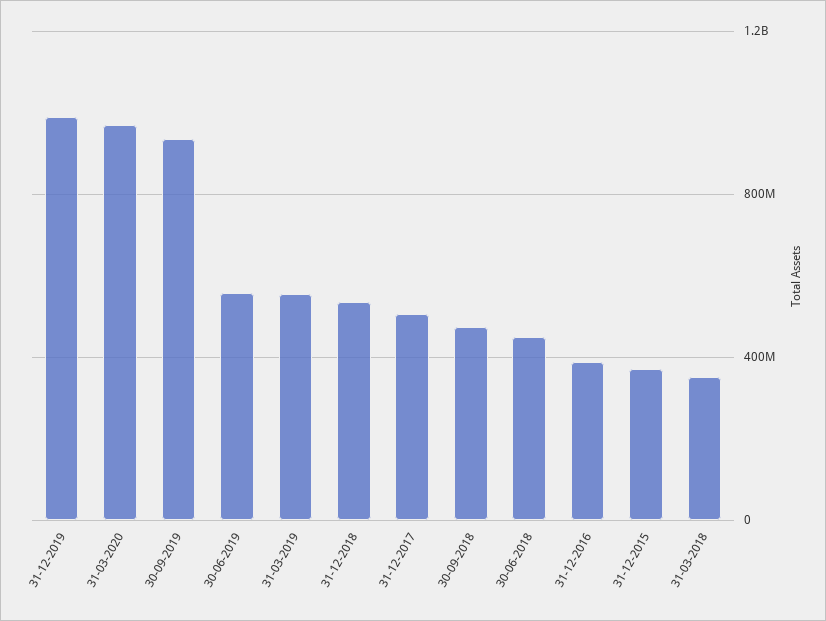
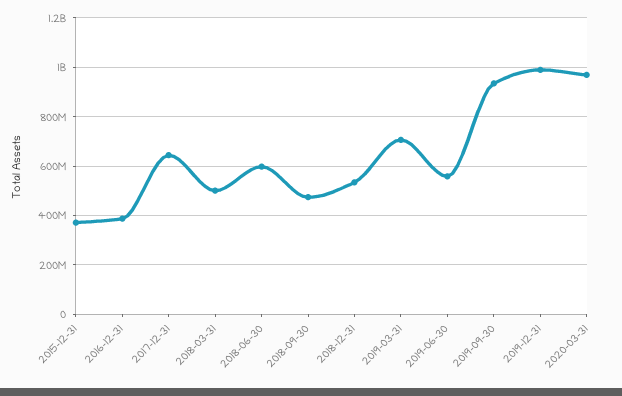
31-03-2019: 550000000 -> 700000000
31-12-2017: 500000000 -> 650000000
30-06-2018: 450000000 -> 600000000
31-03-2018: 350000000 -> 500000000

